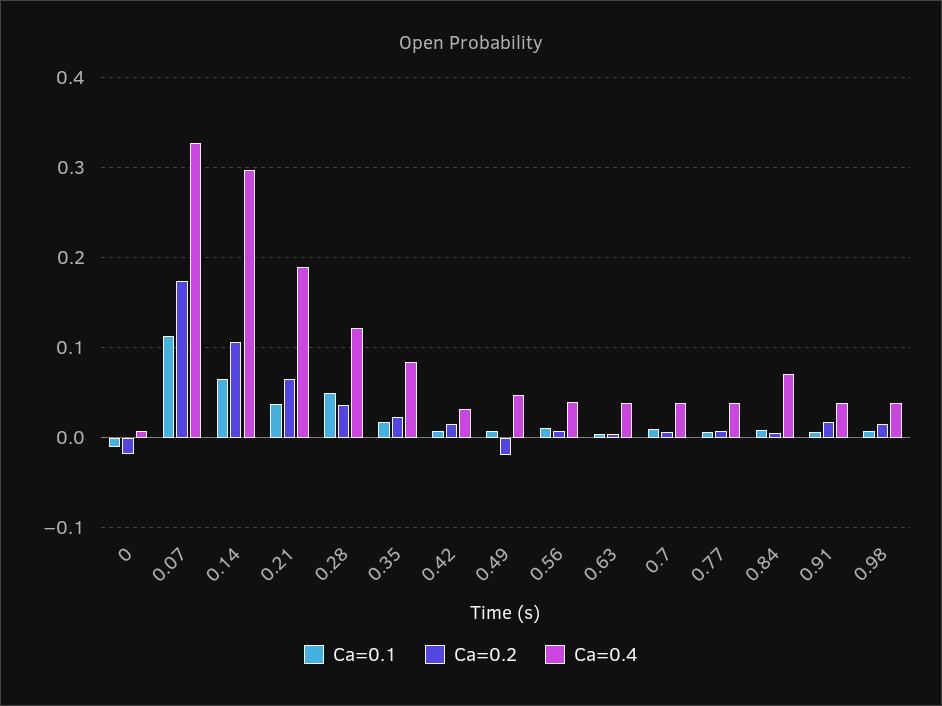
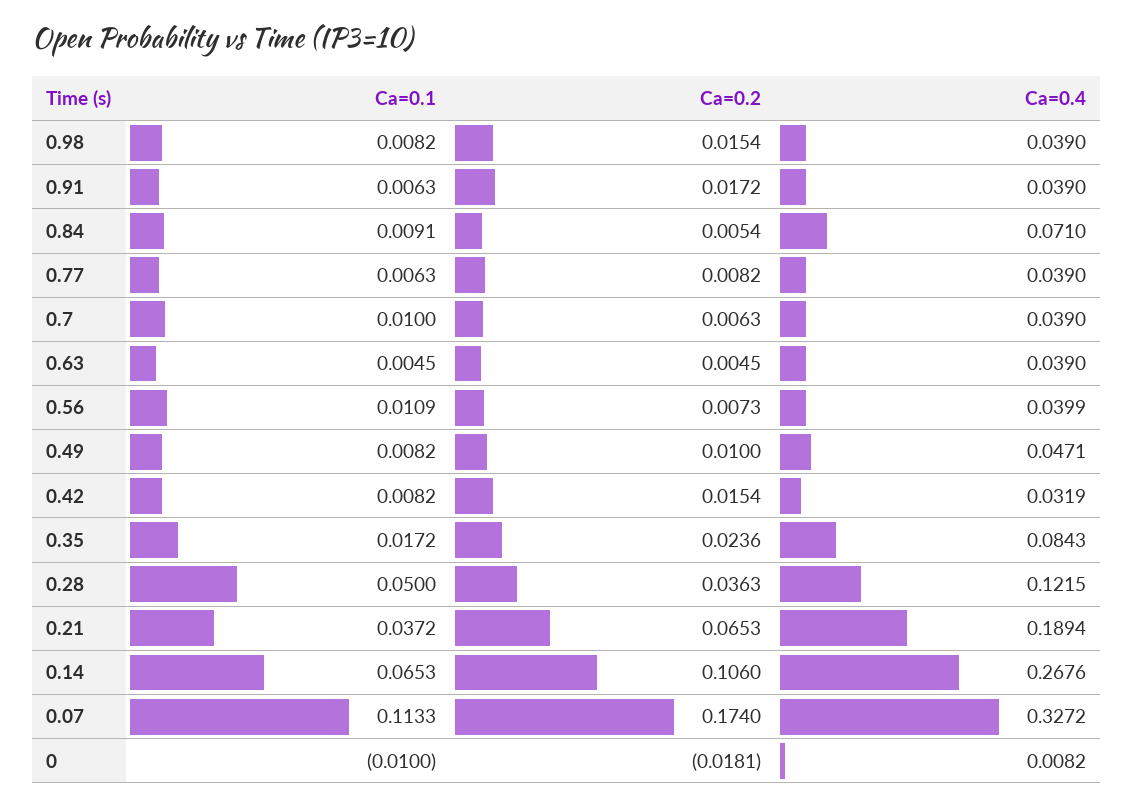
Ca=0.4, 0.14: 0.3 -> 0.2676
Ca=0.2, 0.49: -0.02 -> 0.01

